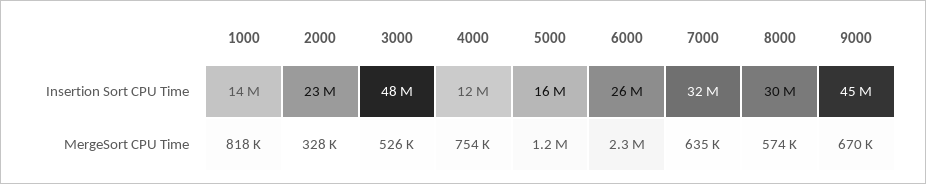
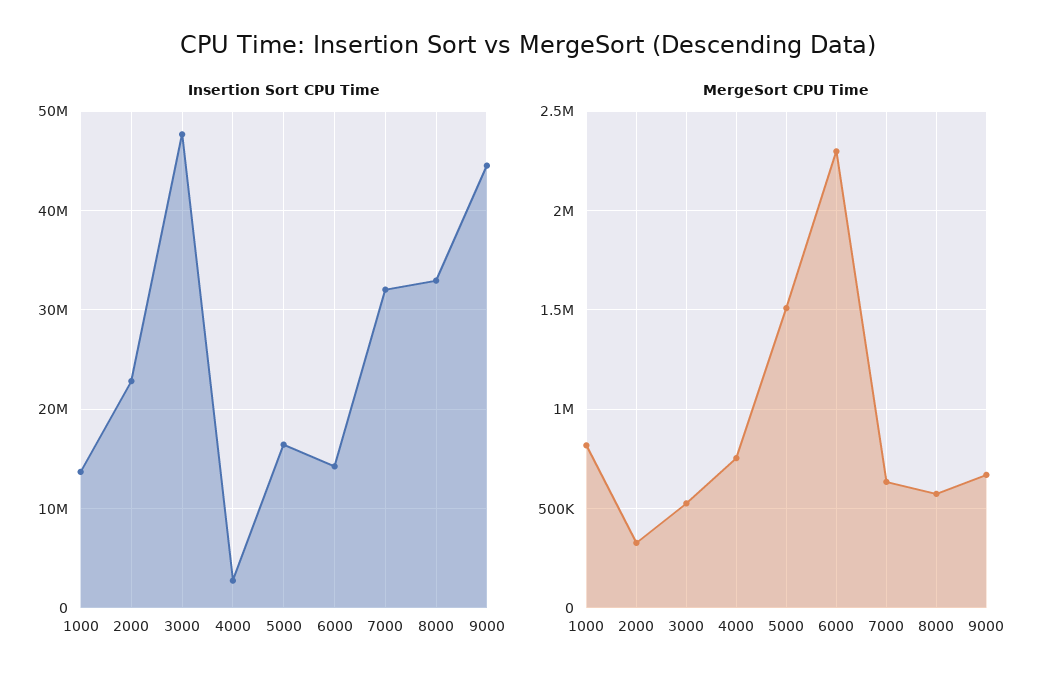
Insertion Sort CPU Time, 4000: 12000000 -> 3000000
Insertion Sort CPU Time, 6000: 26000000 -> 14000000
Insertion Sort CPU Time, 8000: 30000000 -> 33000000
MergeSort CPU Time, 5000: 1200000 -> 1500000

